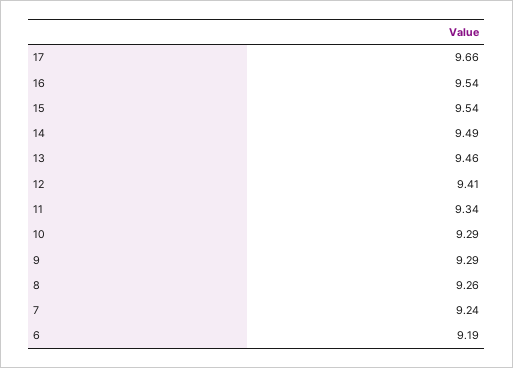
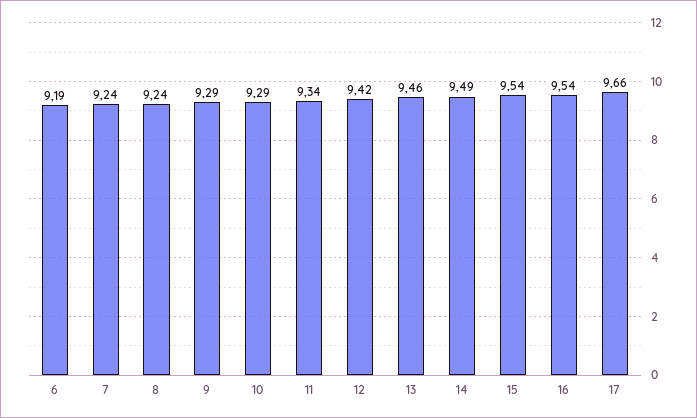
12: 9.41 -> 9.42
8: 9.26 -> 9.24

